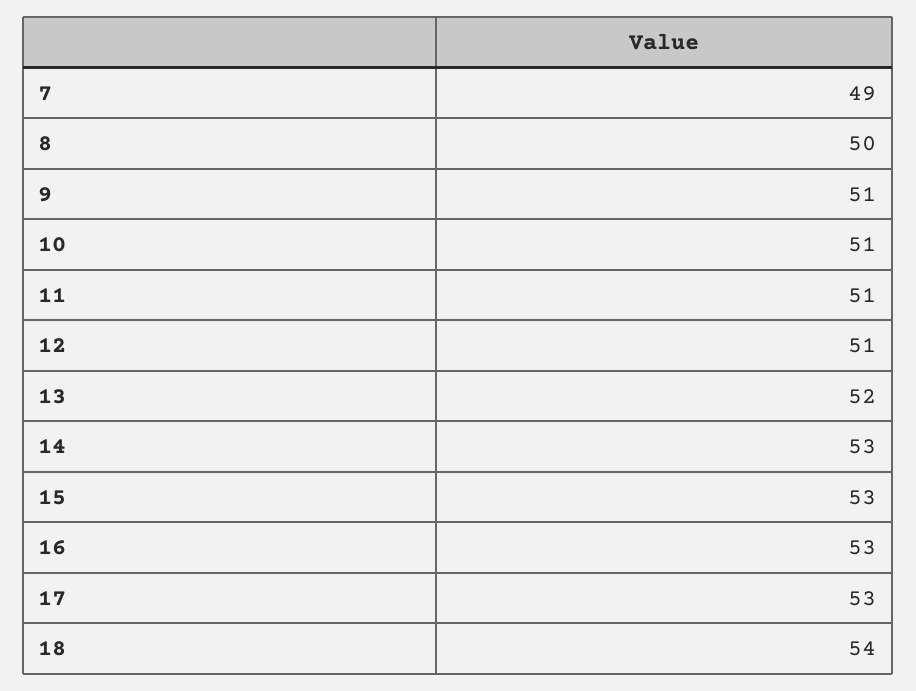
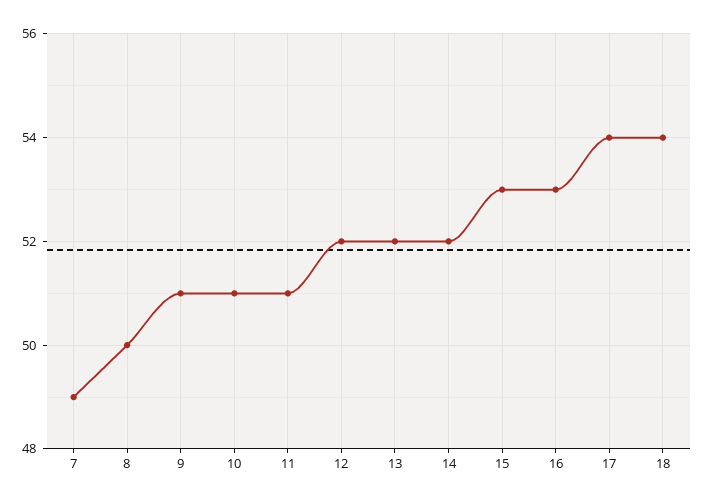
12: 51 -> 52
14: 53 -> 52
17: 53 -> 54

